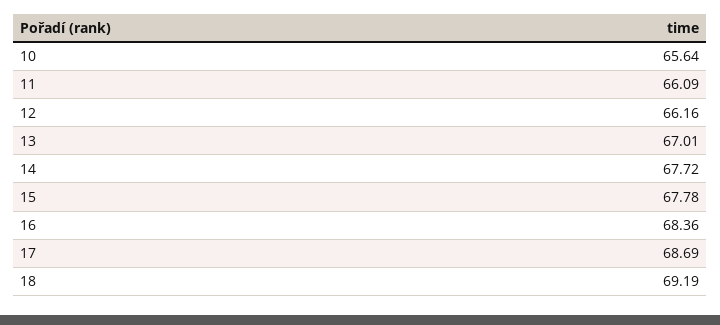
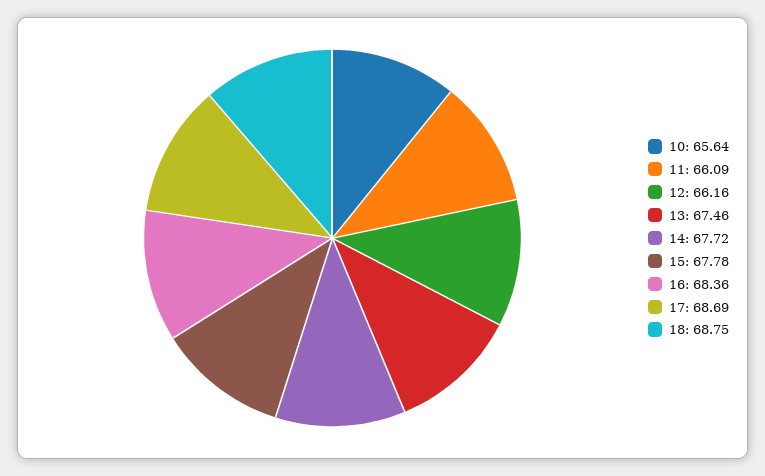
13: 67.01 -> 67.46
18: 69.19 -> 68.75

